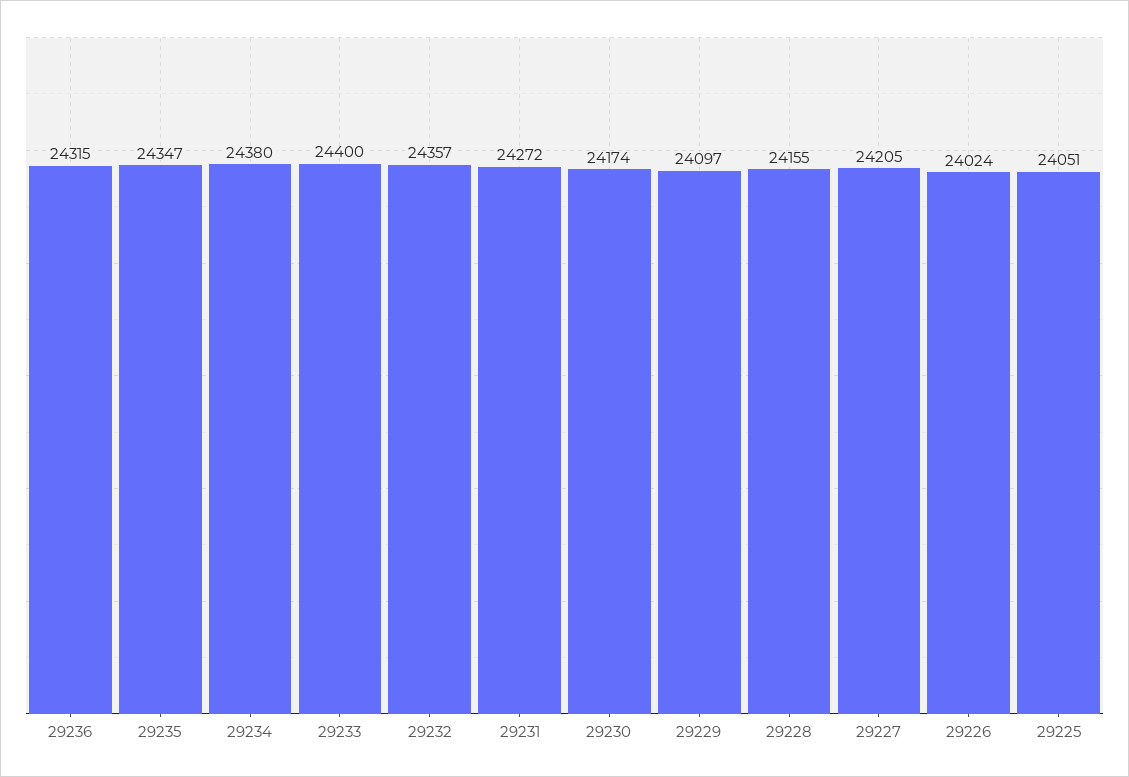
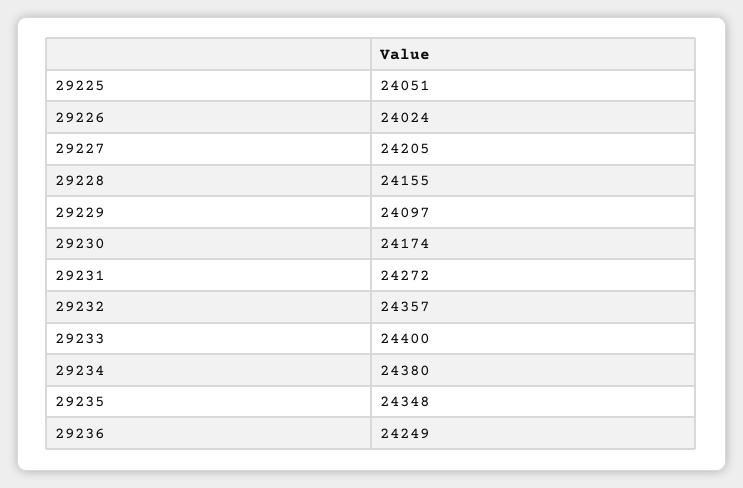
29236: 24315 -> 24249
29235: 24347 -> 24348

